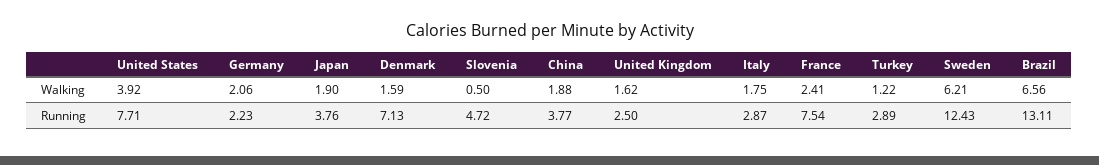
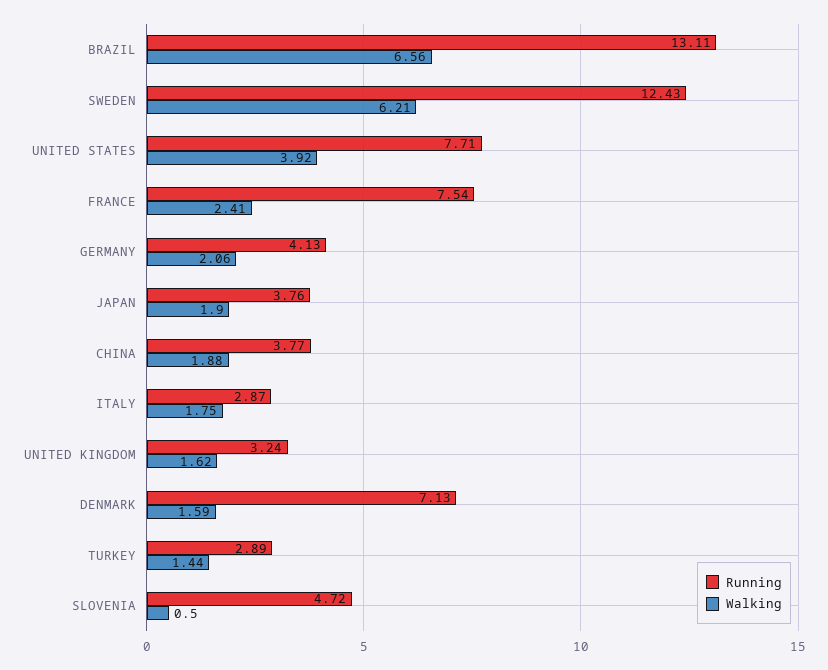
Walking, Turkey: 1.22 -> 1.44
Running, Germany: 2.23 -> 4.13
Running, United Kingdom: 2.5 -> 3.24

